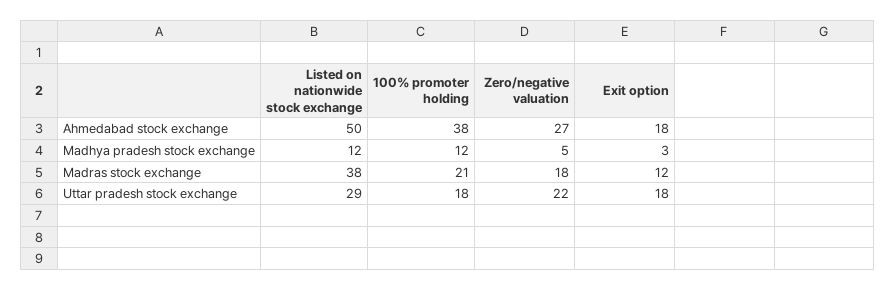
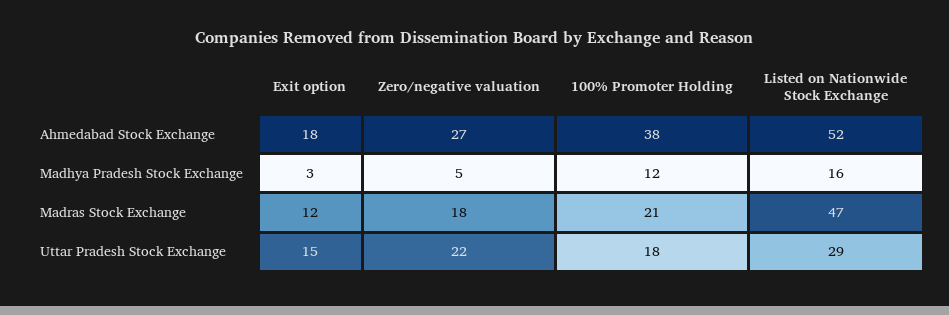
Listed on nationwide stock exchange, Ahmedabad stock exchange: 50 -> 52
Listed on nationwide stock exchange, Madhya pradesh stock exchange: 12 -> 16
Listed on nationwide stock exchange, Madras stock exchange: 38 -> 47
Exit option, Uttar pradesh stock exchange: 18 -> 15

